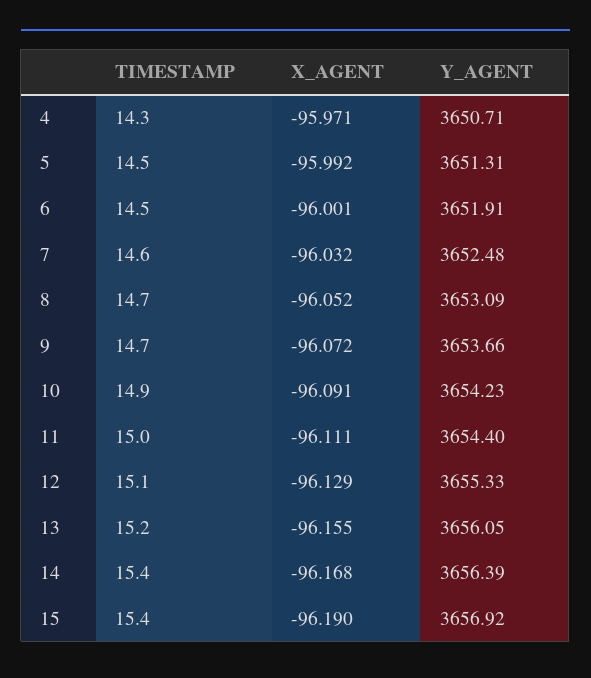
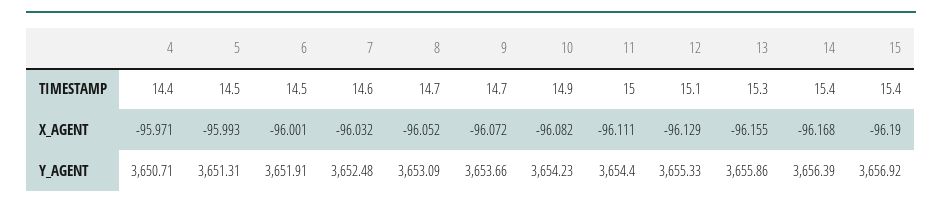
TIMESTAMP, 4: 14.3 -> 14.4
X_AGENT, 5: -95.992 -> -95.993
X_AGENT, 10: -96.091 -> -96.082
TIMESTAMP, 13: 15.2 -> 15.3
Y_AGENT, 13: 3656.05 -> 3655.86

